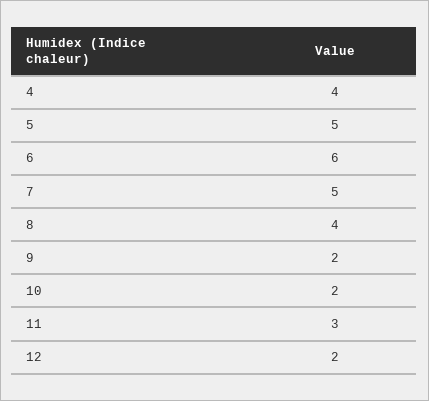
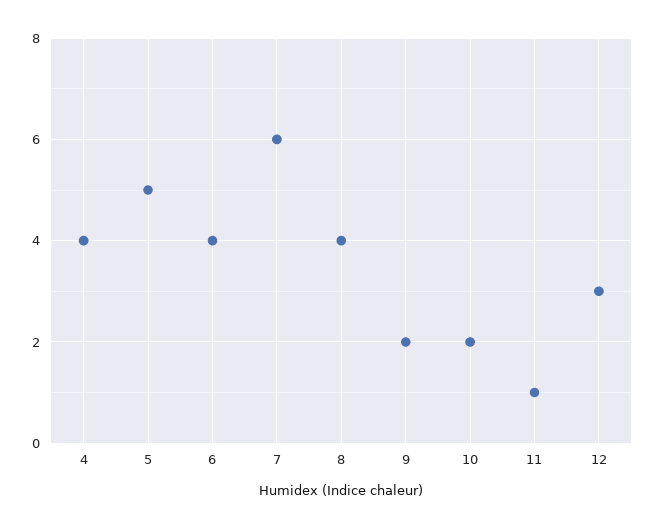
6: 6 -> 4
7: 5 -> 6
11: 3 -> 1
12: 2 -> 3

